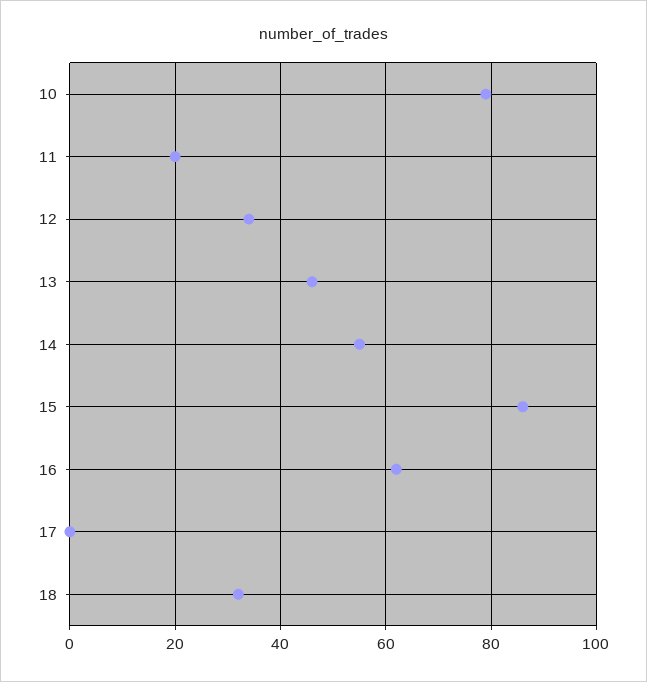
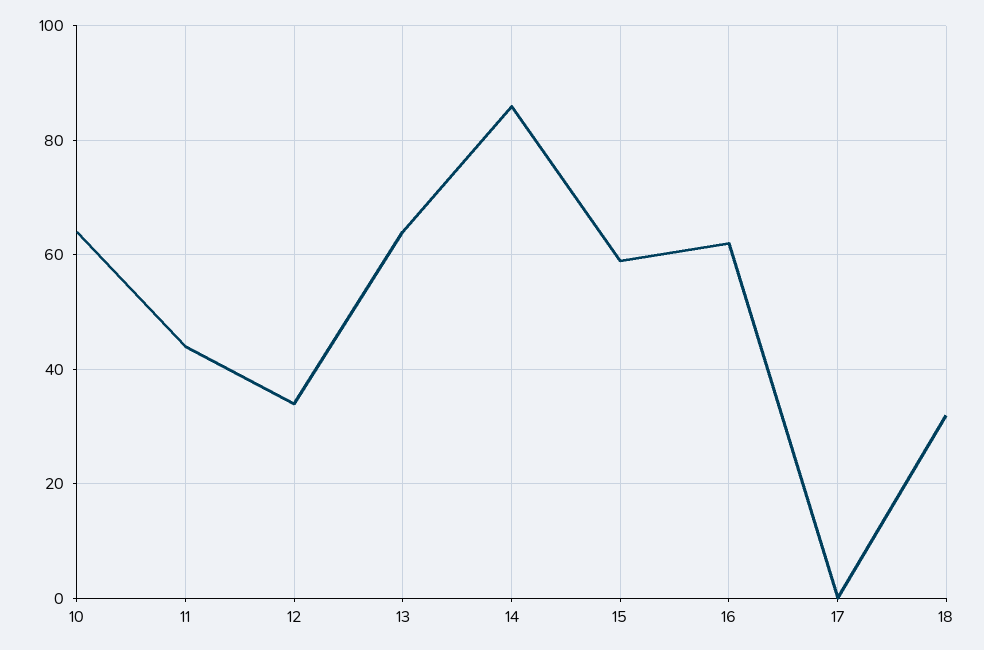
10: 80 -> 65
11: 20 -> 45
13: 45 -> 65
14: 55 -> 85
15: 85 -> 60

